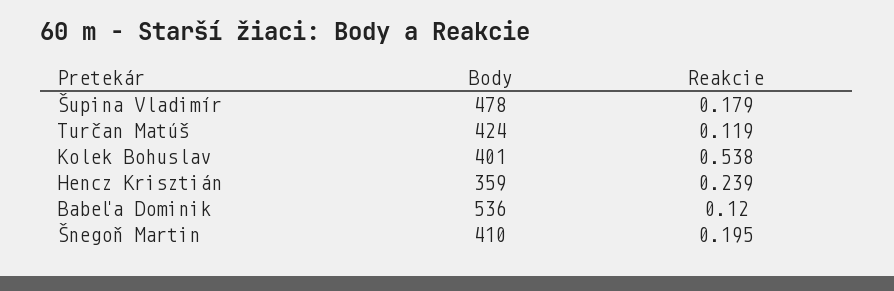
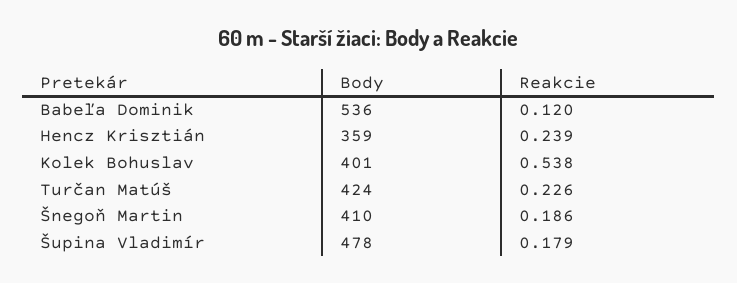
Reakcie, Turčan Matúš: 0.119 -> 0.226
Reakcie, Šnegoň Martin: 0.195 -> 0.186

